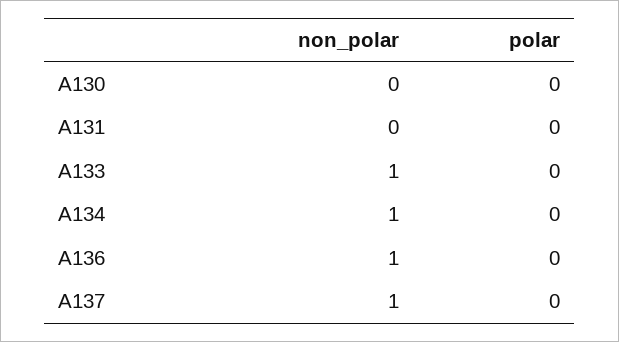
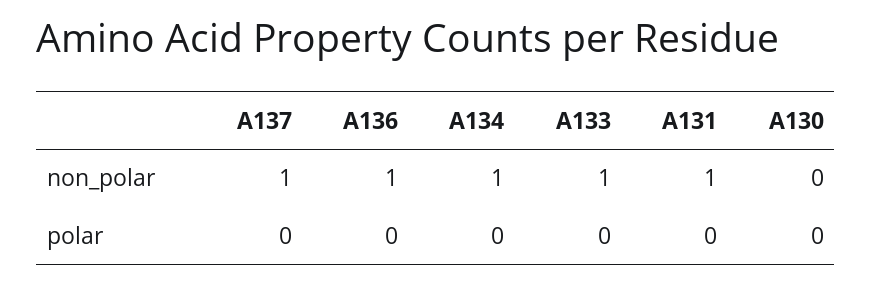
non_polar, A131: 0 -> 1

